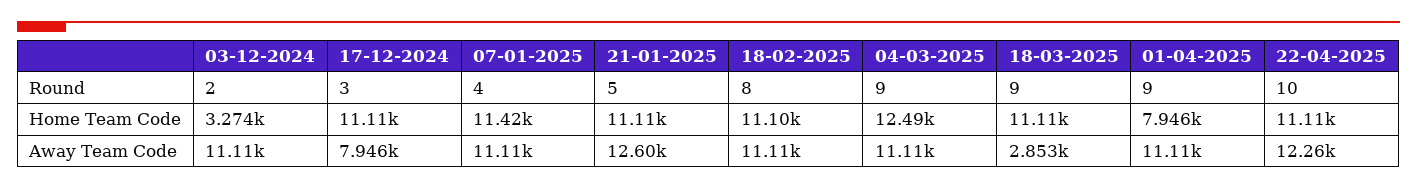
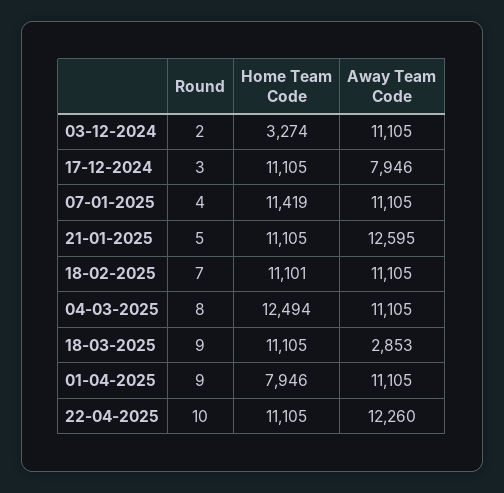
18-02-2025, Round: 8 -> 7
04-03-2025, Round: 9 -> 8

